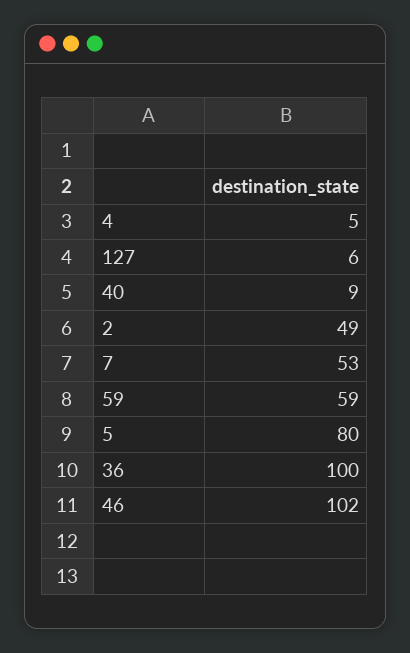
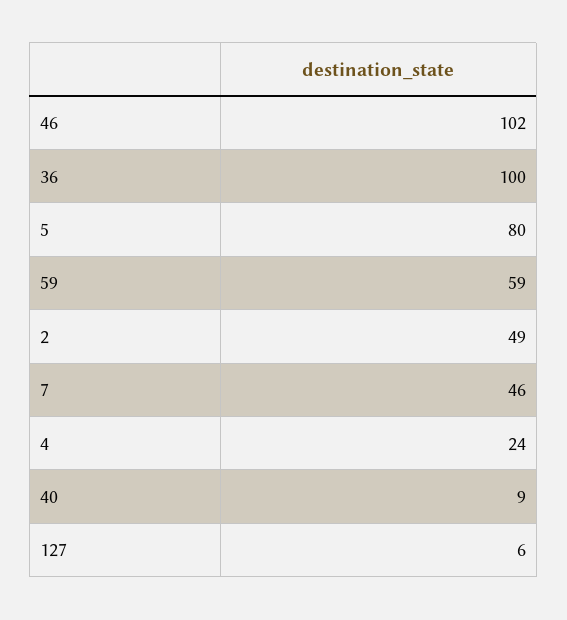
4: 5 -> 24
7: 53 -> 46

